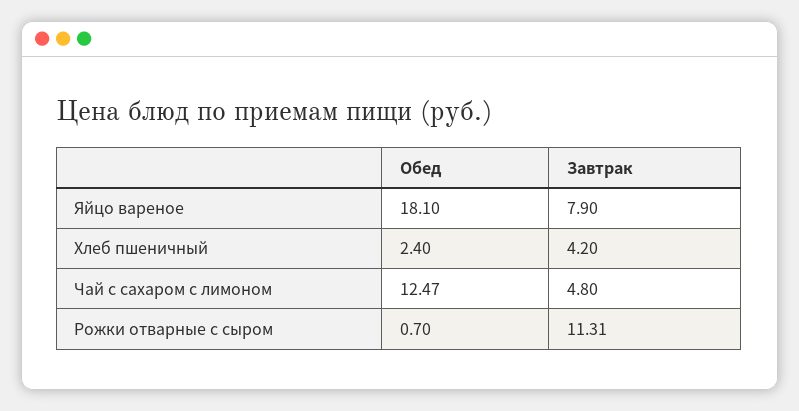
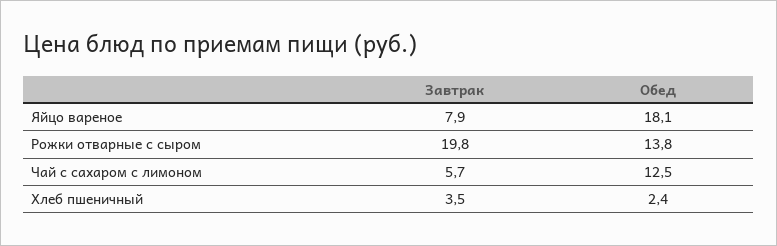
Завтрак, Хлеб пшеничный: 4.2 -> 3.5
Завтрак, Чай с сахаром с лимоном: 4.8 -> 5.7
Обед, Рожки отварные с сыром: 0.7 -> 13.8
Завтрак, Рожки отварные с сыром: 11.31 -> 19.8

